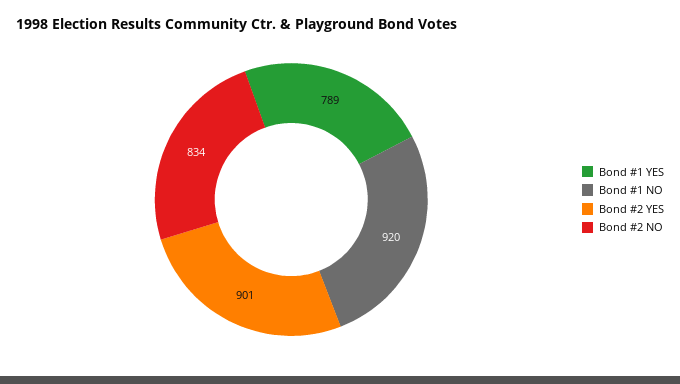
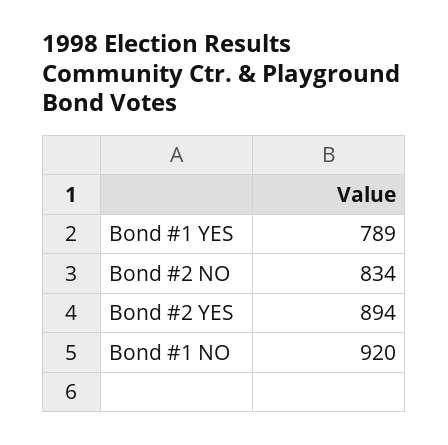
Bond #2 YES: 901 -> 894

